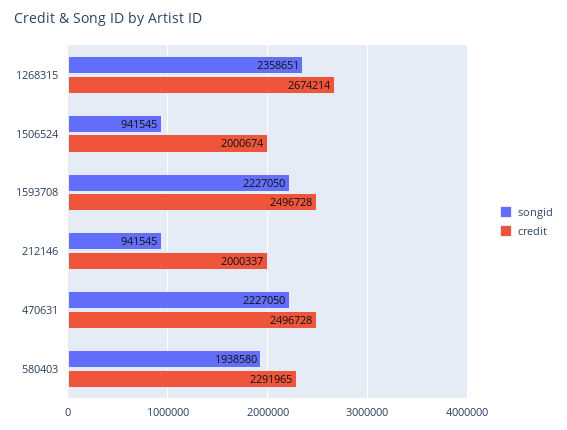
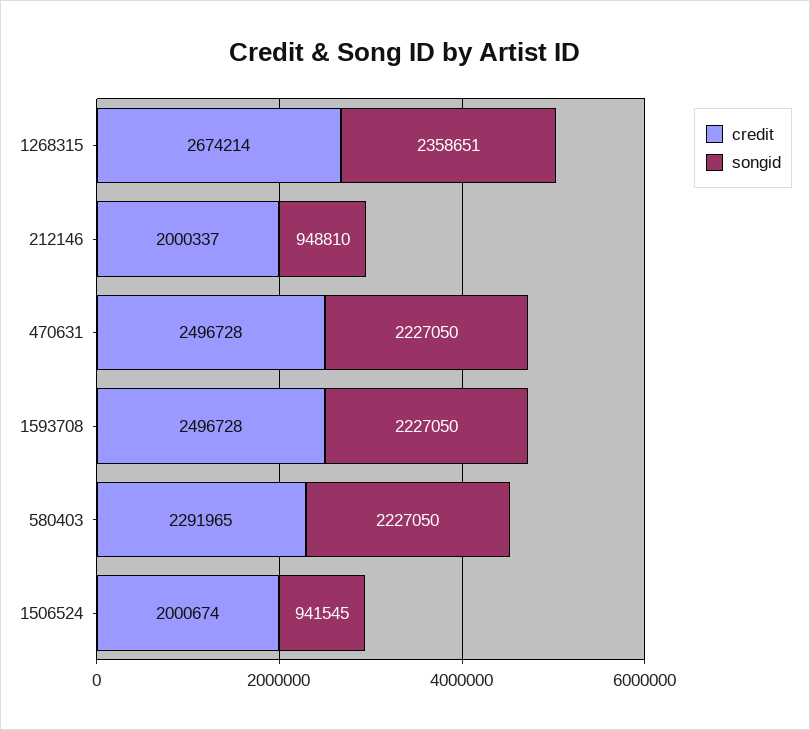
songid, 212146: 941545 -> 948810
songid, 580403: 1938580 -> 2227050

